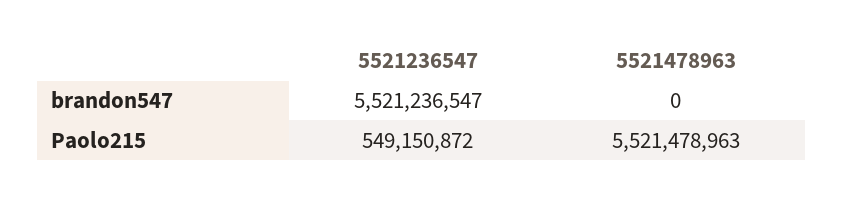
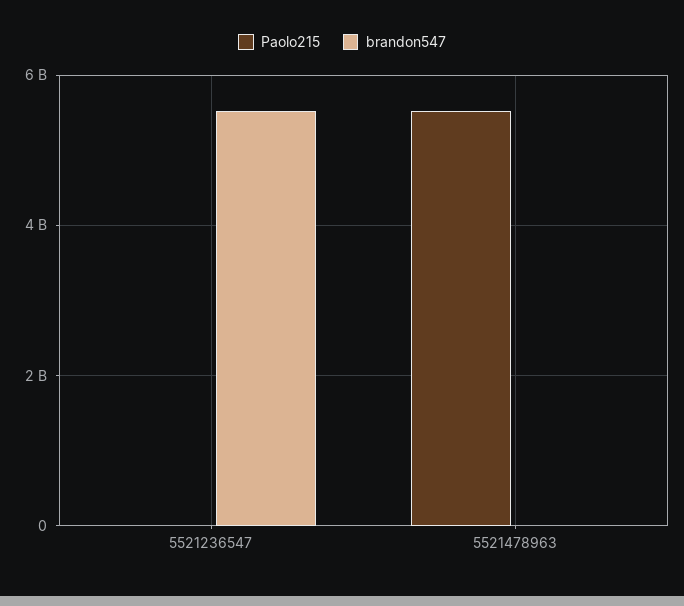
Paolo215, 5521236547: 549150872 -> 0

